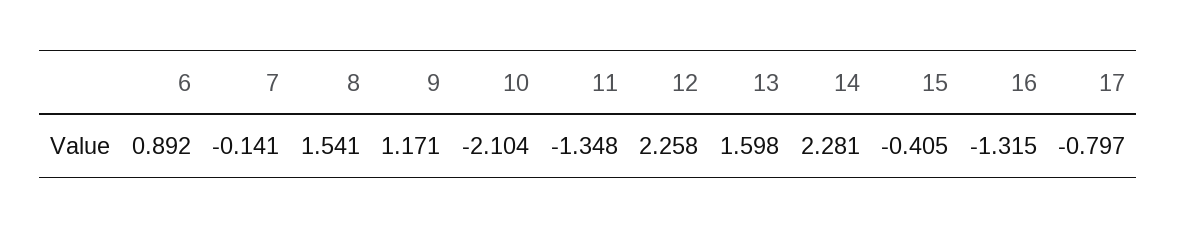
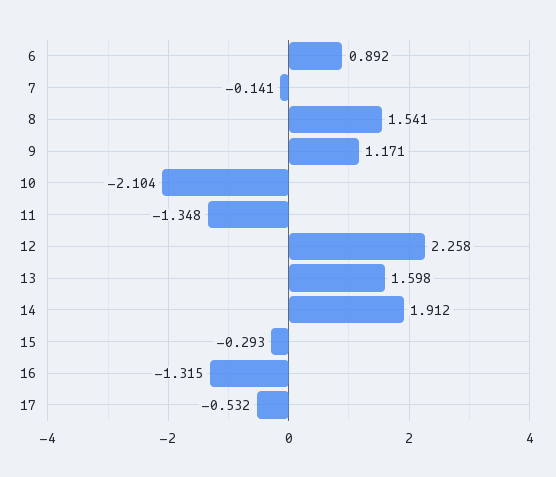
14: 2.281 -> 1.912
15: -0.405 -> -0.293
17: -0.797 -> -0.532

